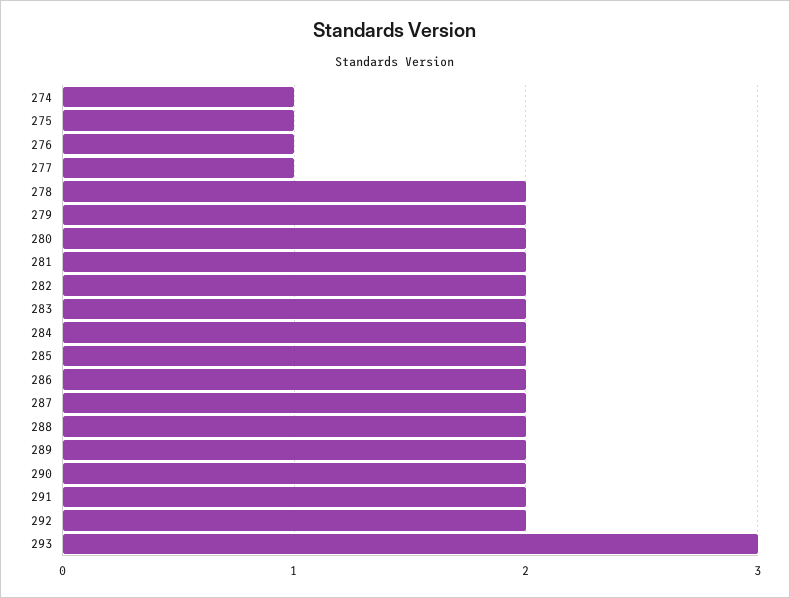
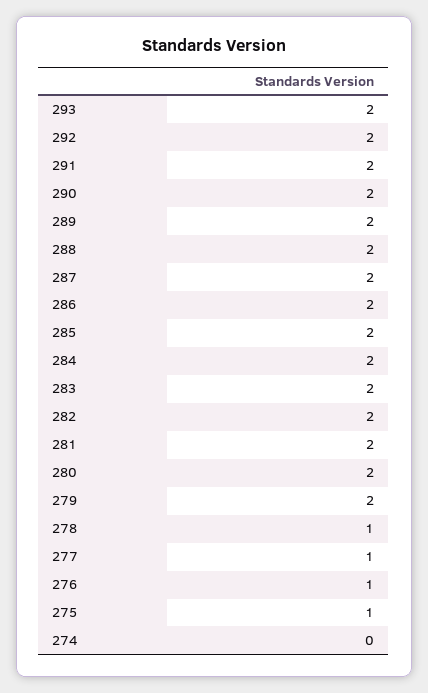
274: 1 -> 0
278: 2 -> 1
293: 3 -> 2

